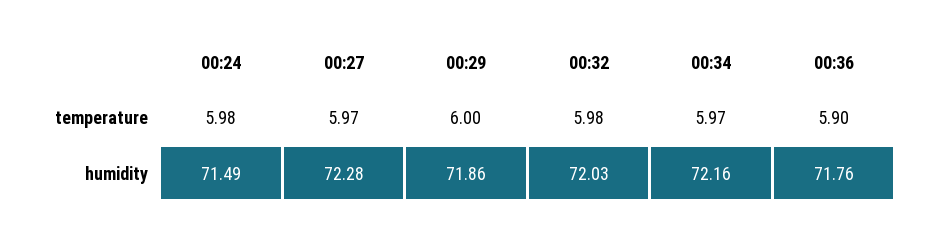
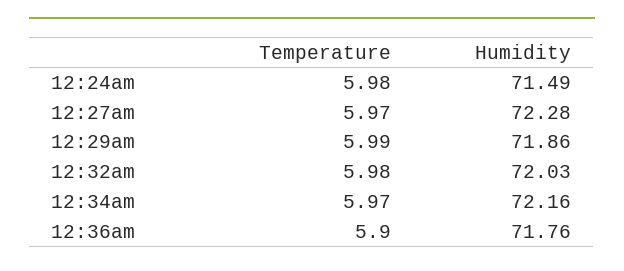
00:29, temperature: 6 -> 5.99

